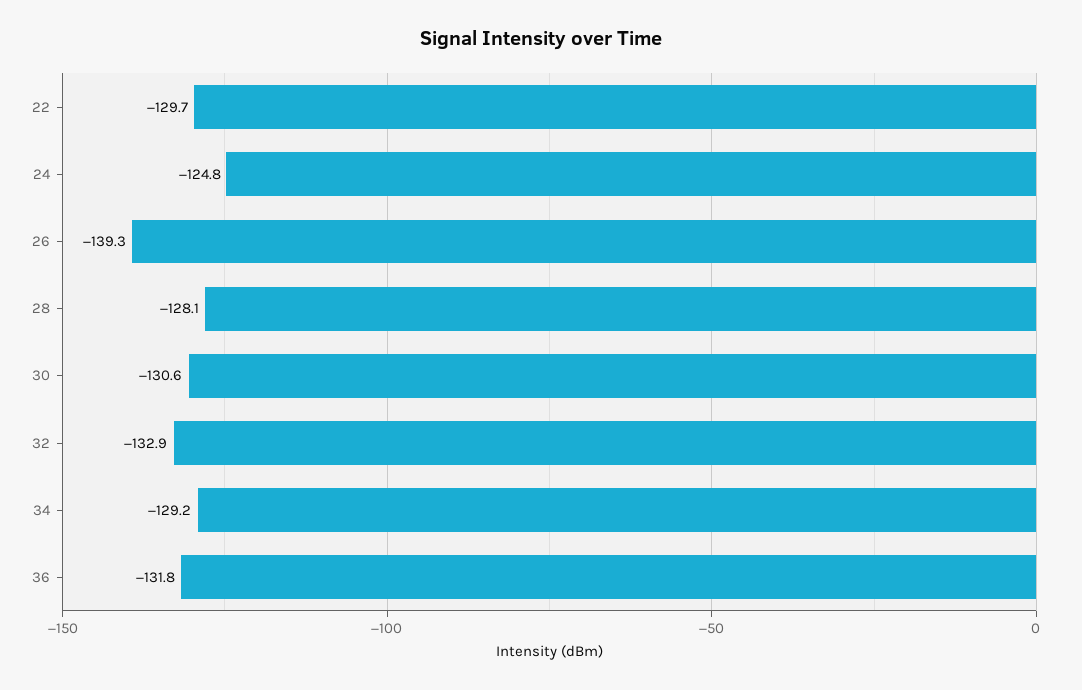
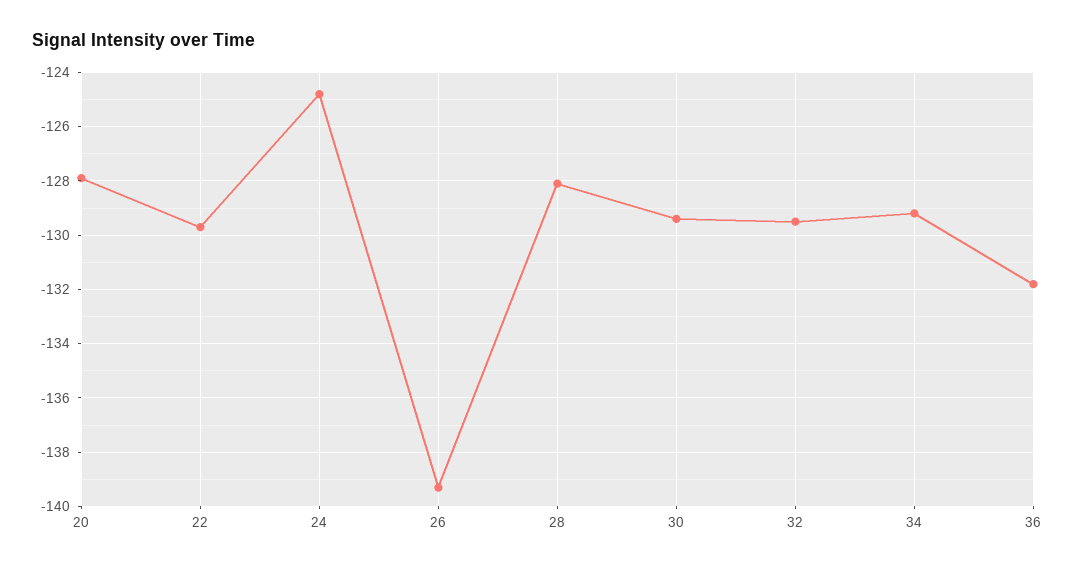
30: -130.6 -> -129.5
32: -132.9 -> -129.5
20: none -> -128

